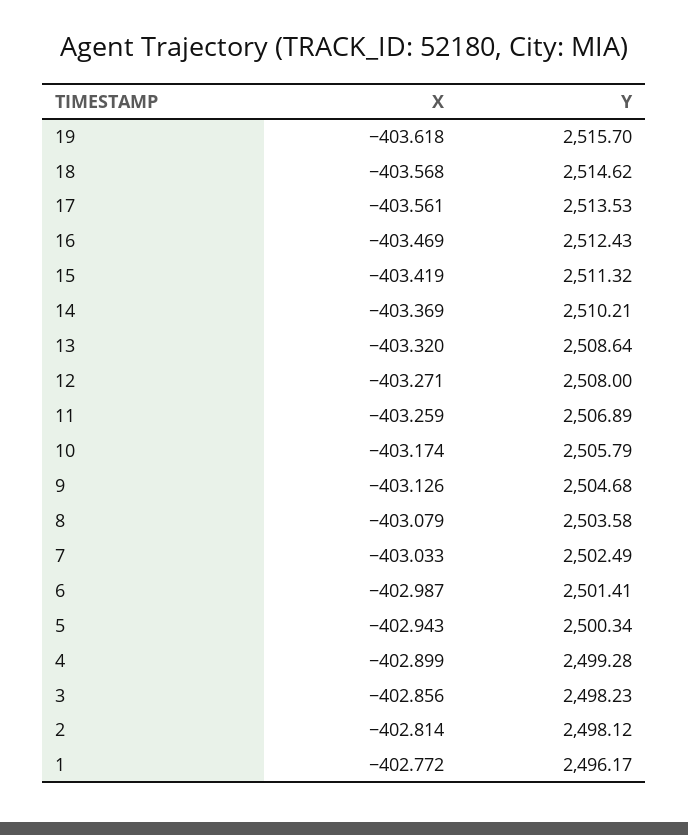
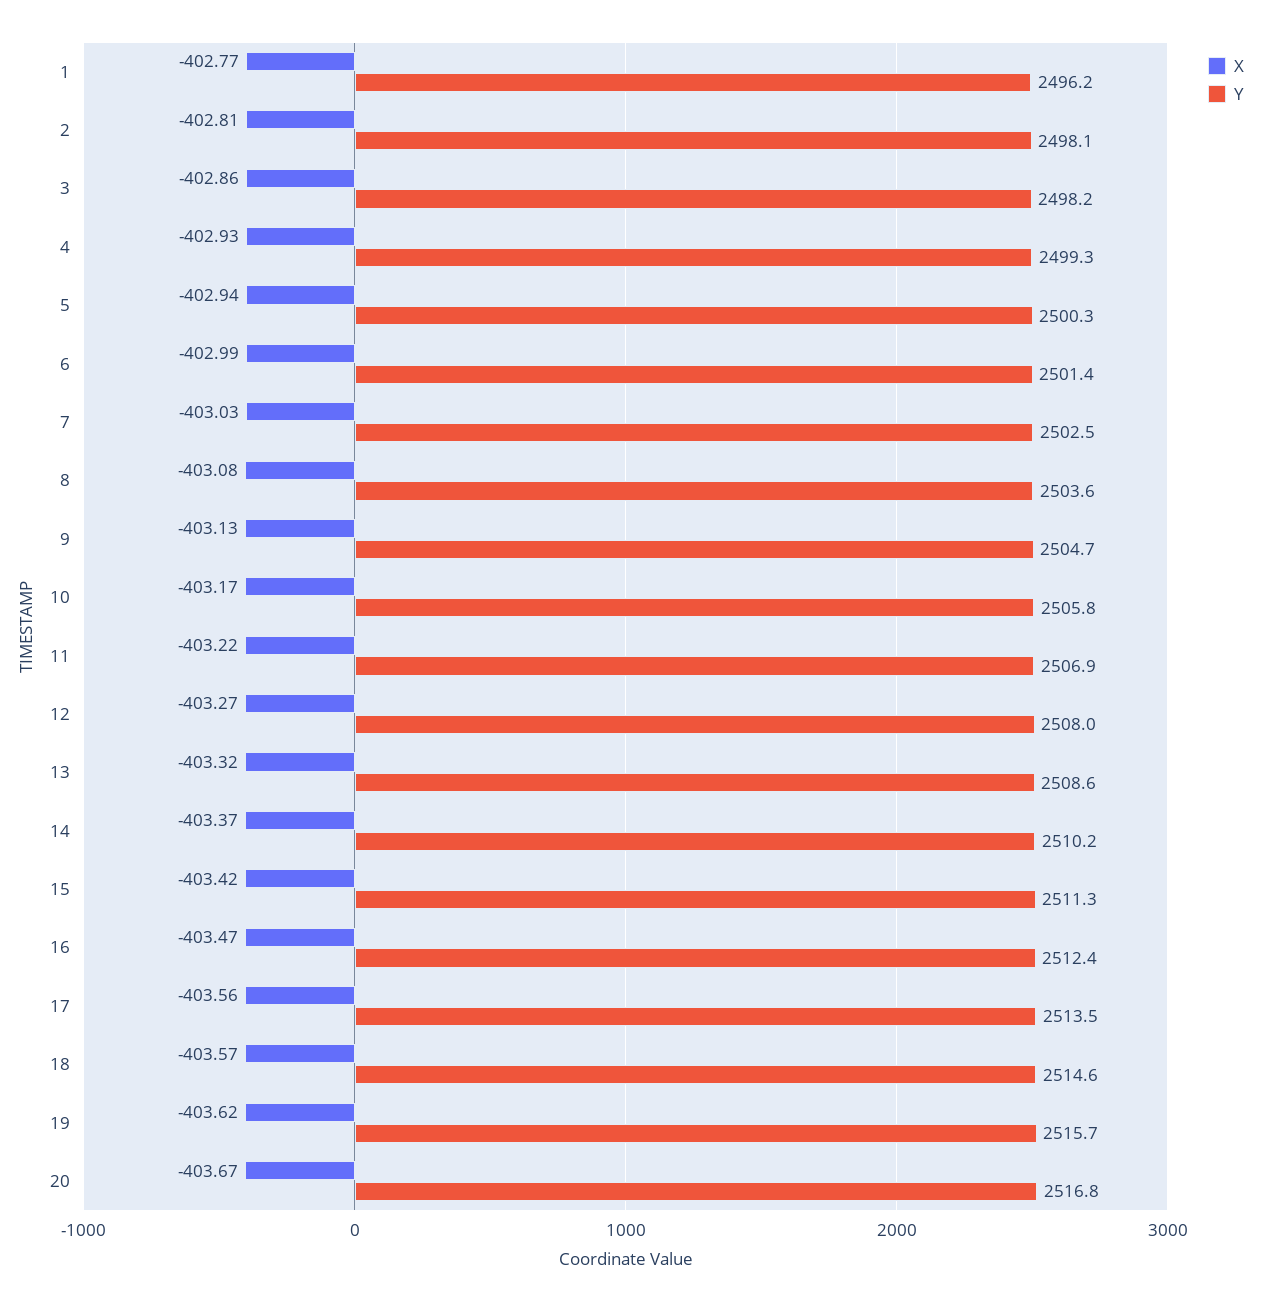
X, 11: -403.259 -> -403.22
X, 4: -402.899 -> -402.93
X, 20: none -> -403.67
Y, 20: none -> 2516.8

